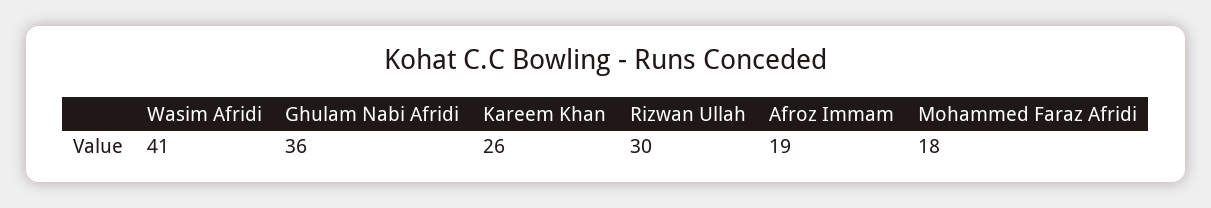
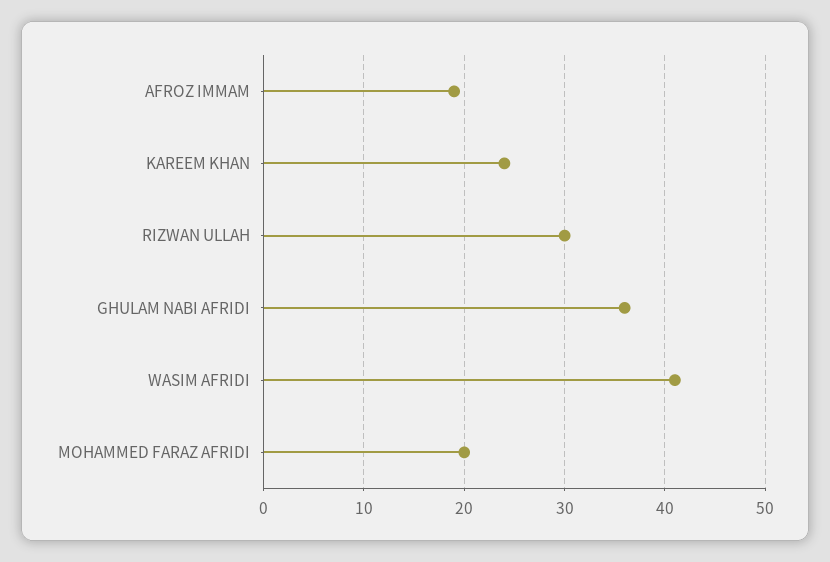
Kareem Khan: 26 -> 24
Mohammed Faraz Afridi: 18 -> 20

